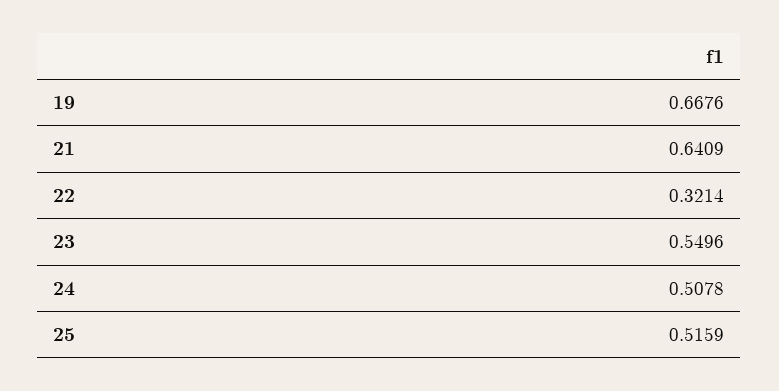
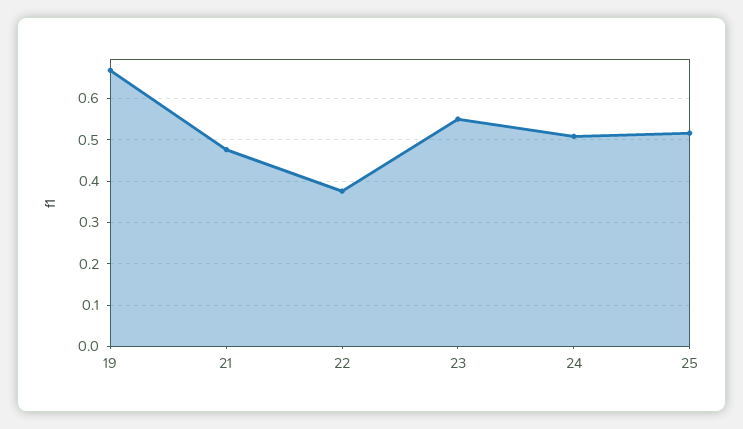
21: 0.6409 -> 0.48
22: 0.3214 -> 0.38

